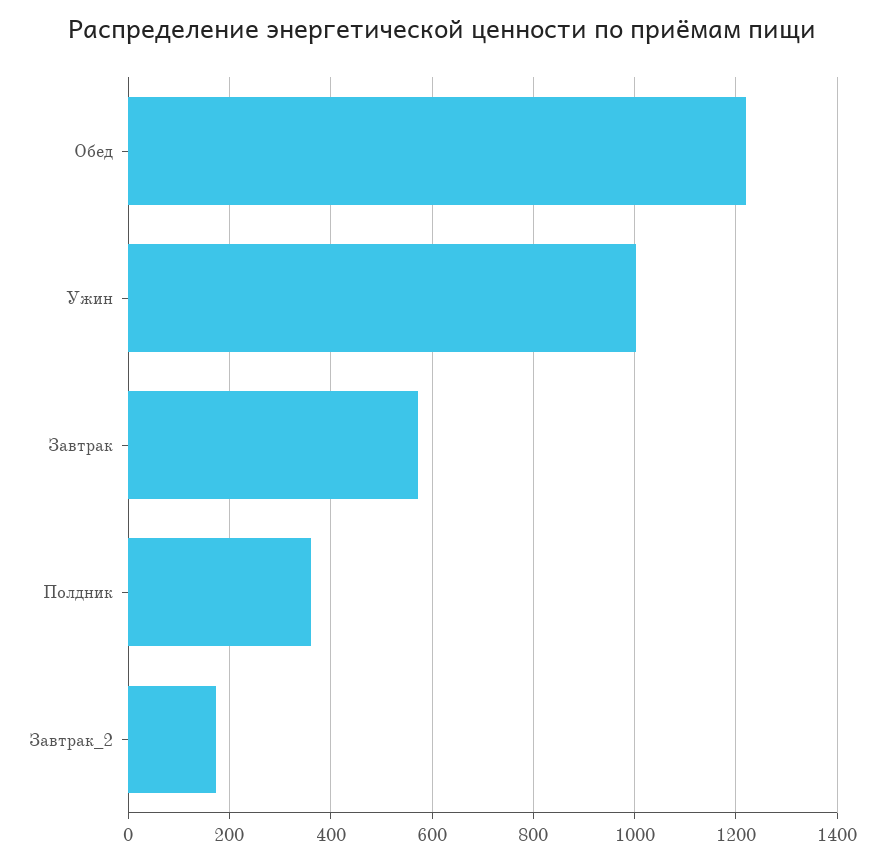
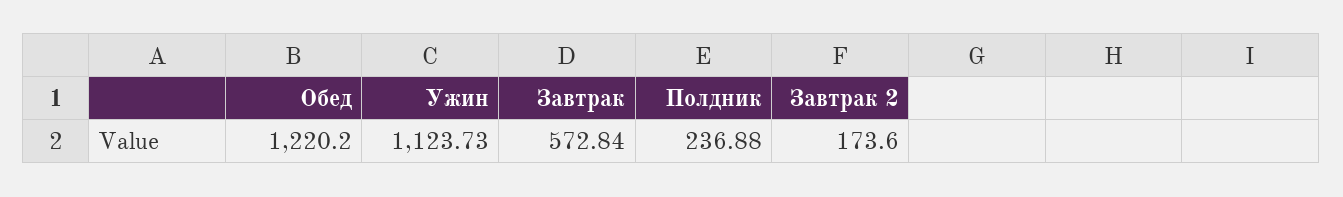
Ужин: 1000 -> 1123.73
Полдник: 360 -> 236.88

